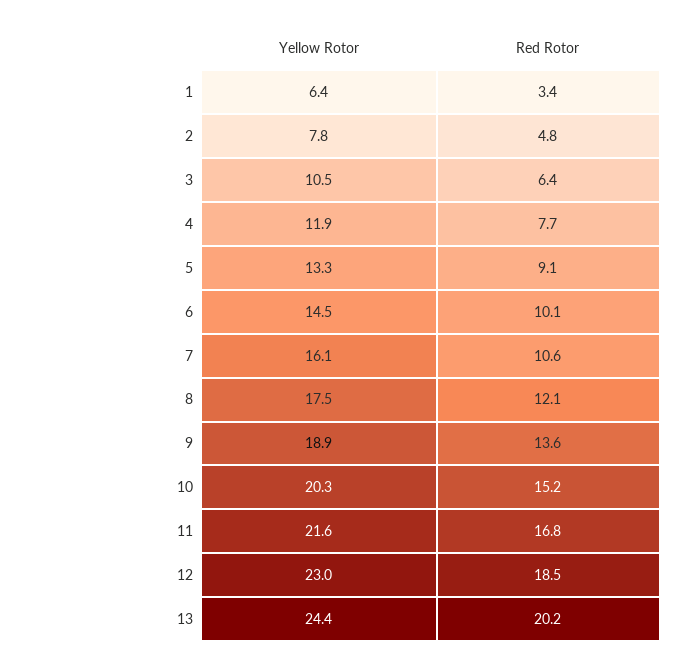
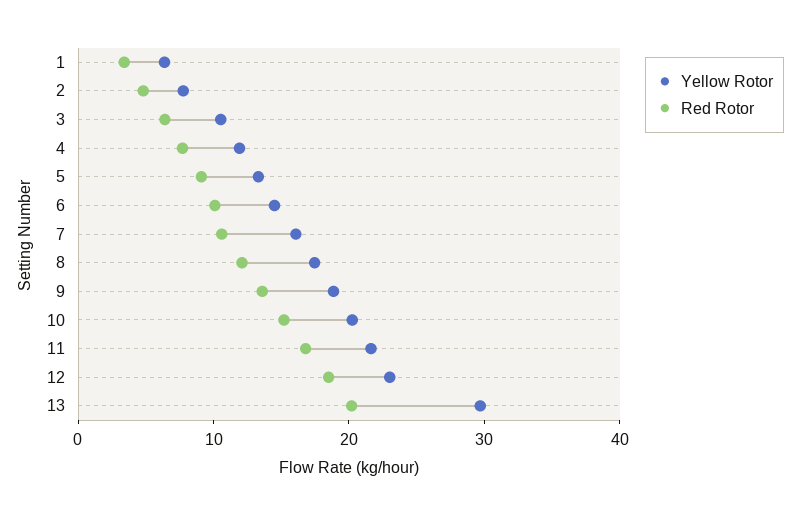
Yellow Rotor, 13: 24.4 -> 30

